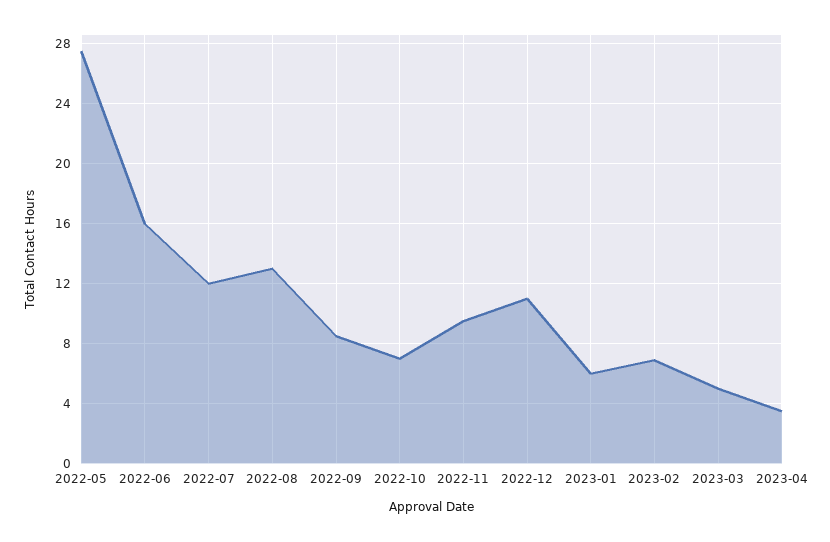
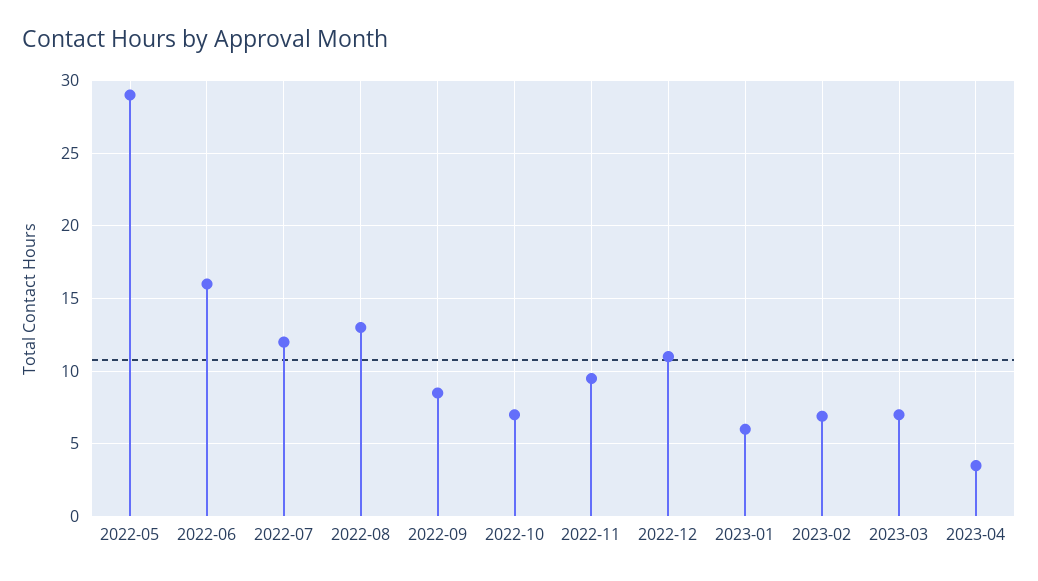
2022-05: 27.5 -> 29
2023-03: 5 -> 7

